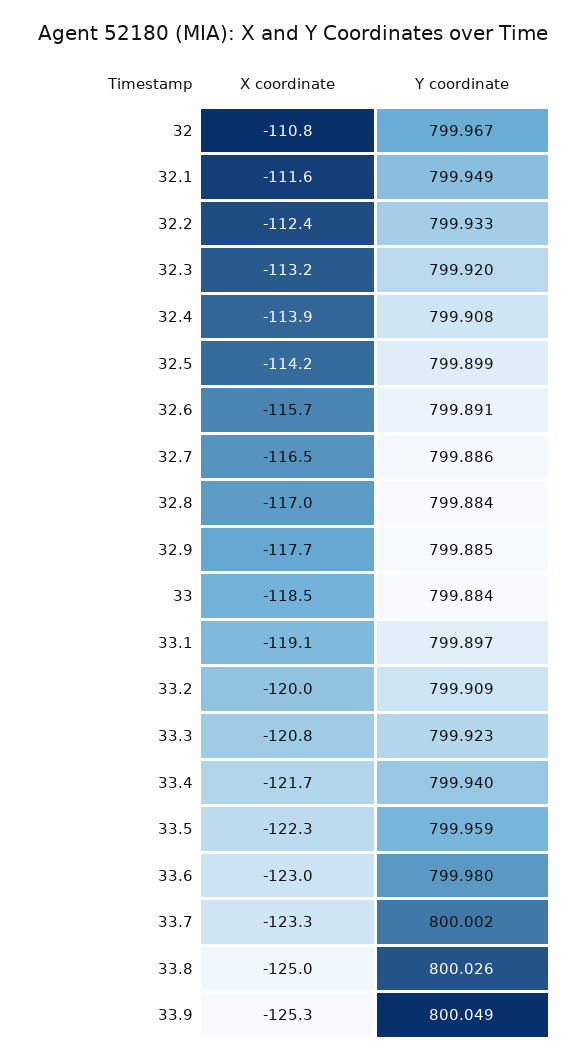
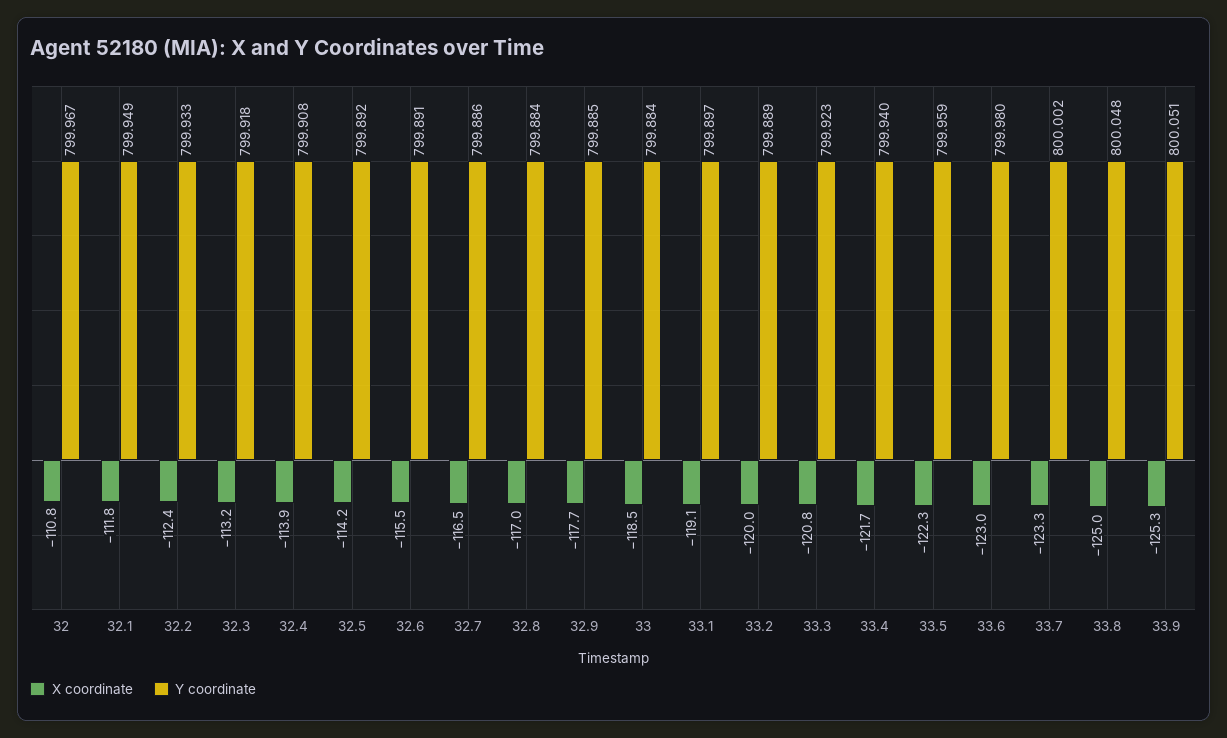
X coordinate, 32.1: -111.6 -> -111.8
Y coordinate, 32.3: 799.92 -> 799.918
Y coordinate, 32.5: 799.899 -> 799.892
X coordinate, 32.6: -115.7 -> -115.5
Y coordinate, 33.2: 799.909 -> 799.889
Y coordinate, 33.8: 800.026 -> 800.048
Y coordinate, 33.9: 800.049 -> 800.051

